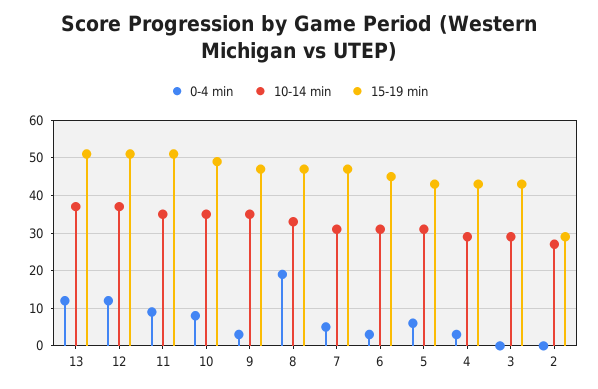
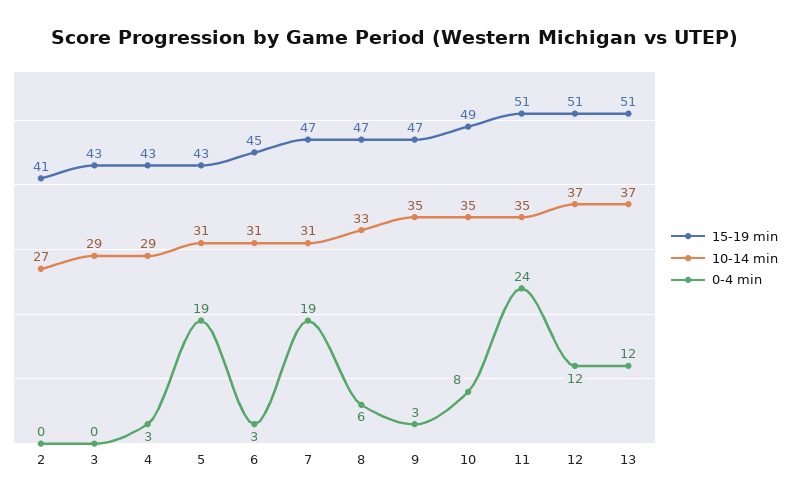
0-4 min, 11: 10 -> 24
0-4 min, 8: 20 -> 6
0-4 min, 7: 5 -> 19
0-4 min, 5: 5 -> 19
15-19 min, 2: 30 -> 41

